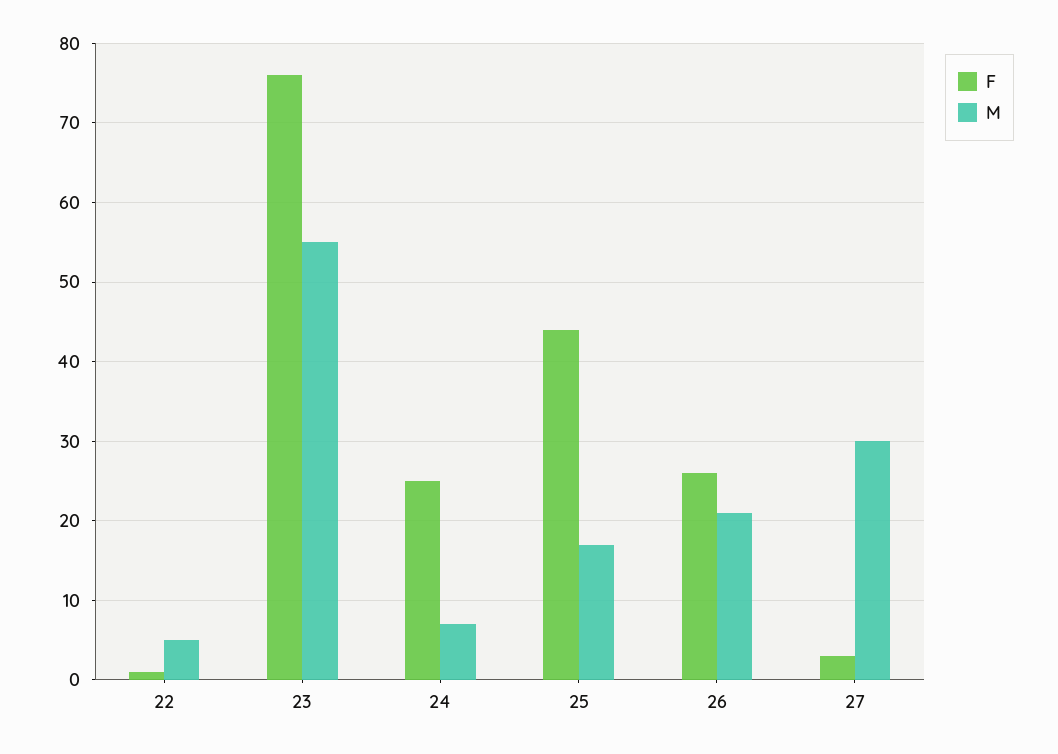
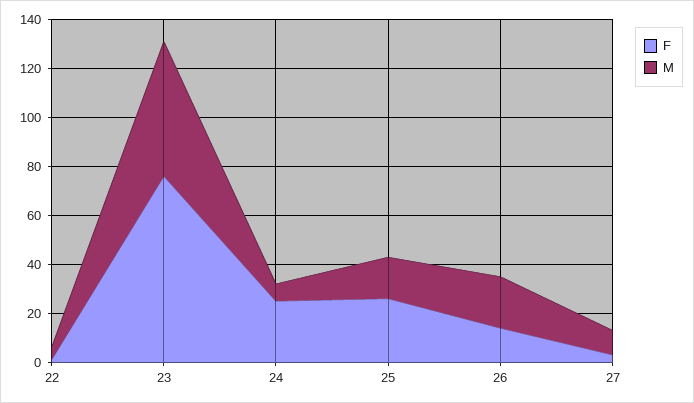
F, 25: 44 -> 25
F, 26: 26 -> 15
M, 27: 30 -> 10

